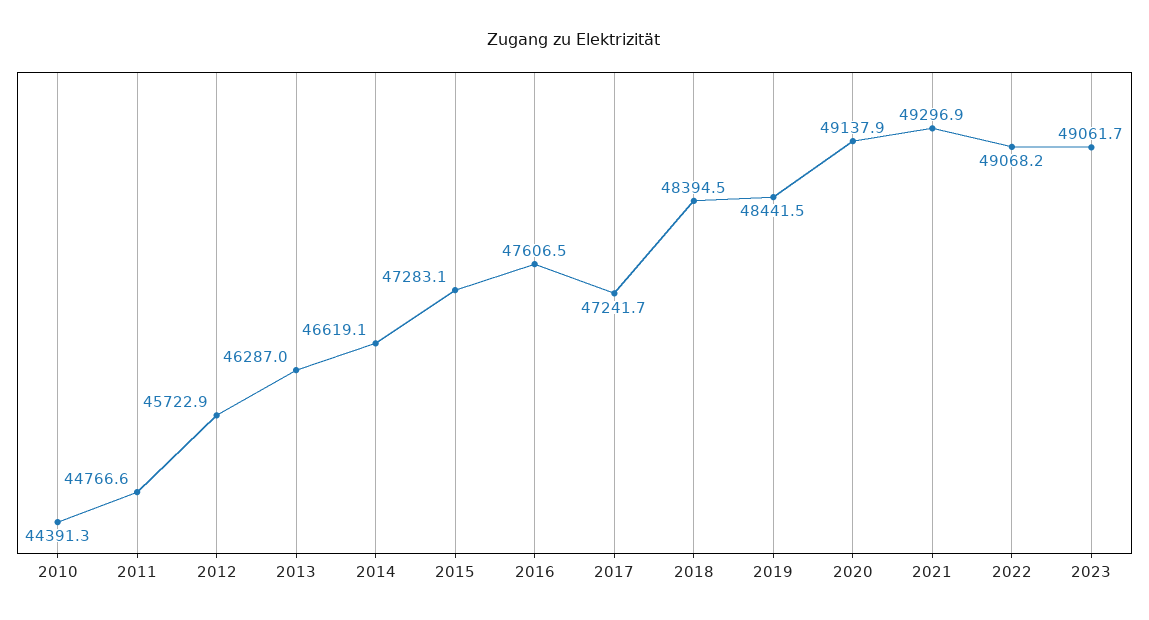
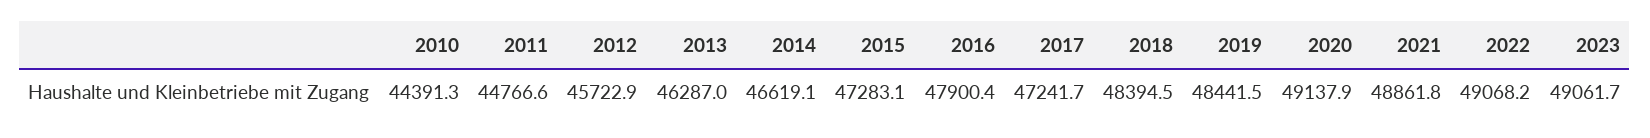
2016: 47606.5 -> 47900.4
2021: 49296.9 -> 48861.8

